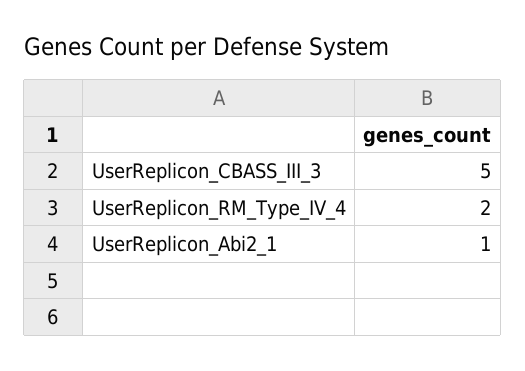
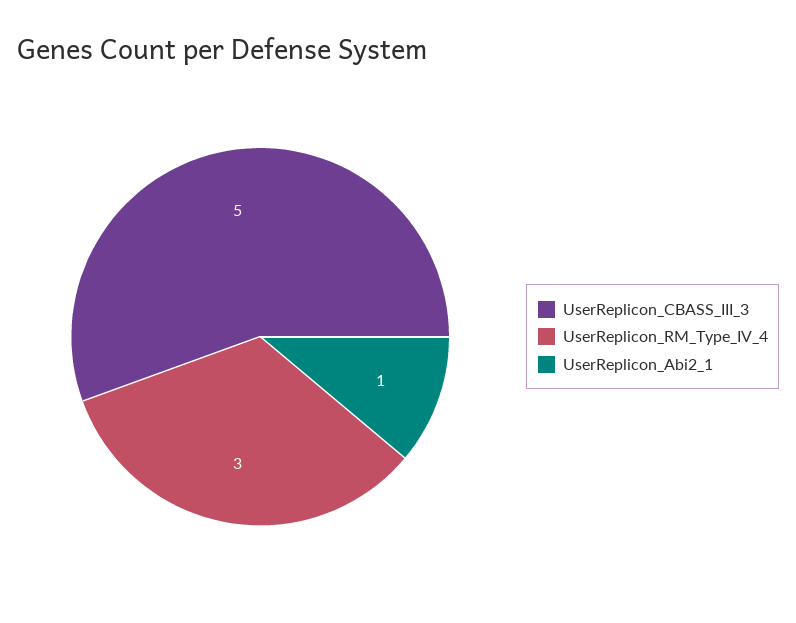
UserReplicon_RM_Type_IV_4: 2 -> 3

